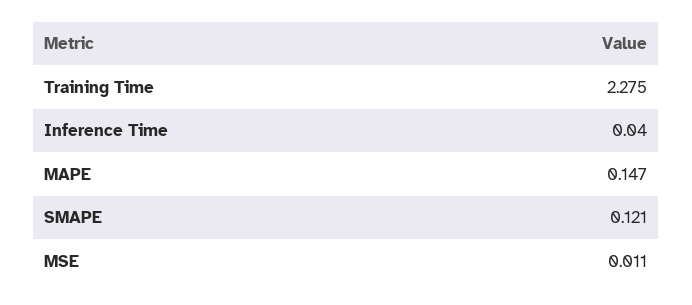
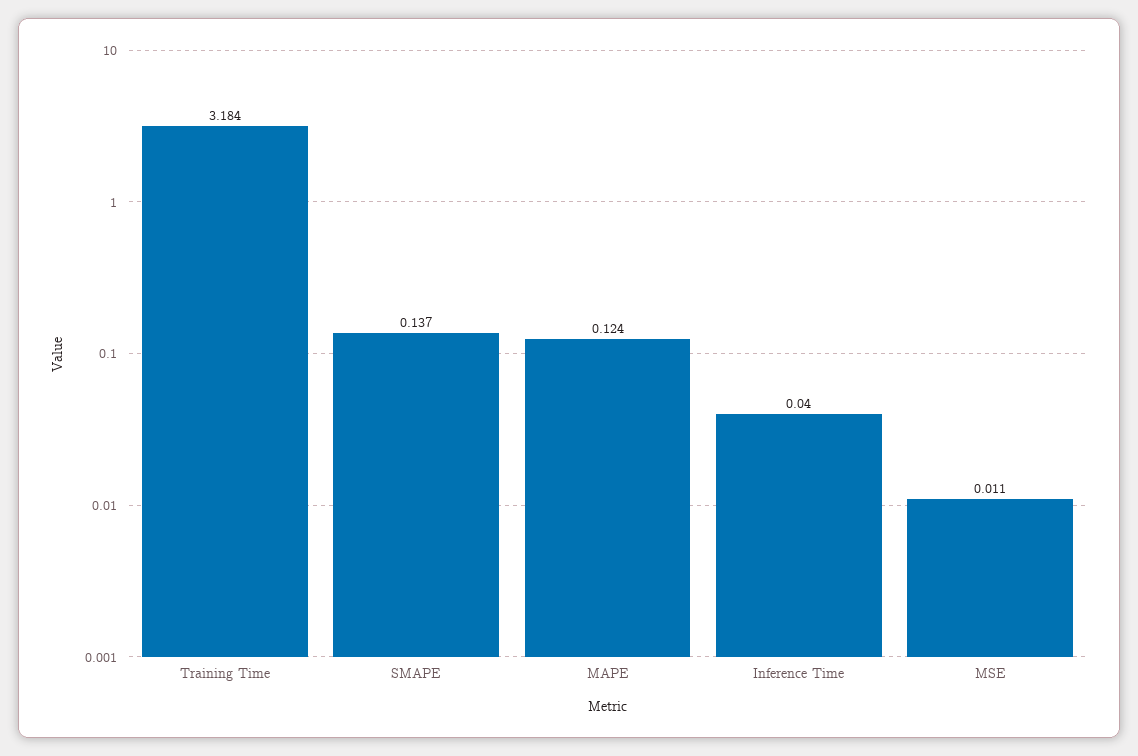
Training Time: 2.275 -> 3.184
MAPE: 0.147 -> 0.124
SMAPE: 0.121 -> 0.137

